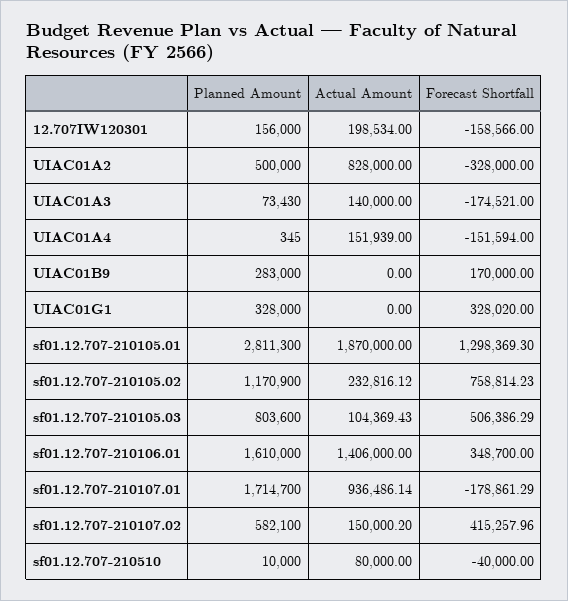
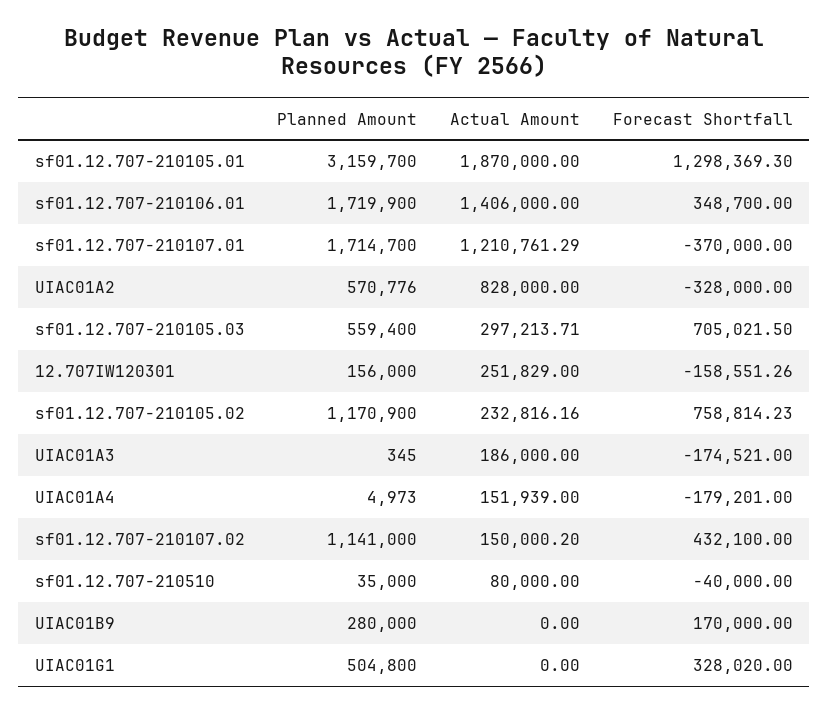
Actual Amount, 12.707IW120301: 198534 -> 251829
Forecast Shortfall, 12.707IW120301: -158566 -> -158551.26
Planned Amount, UIAC01A2: 500000 -> 570776
Planned Amount, UIAC01A3: 73430 -> 345
Actual Amount, UIAC01A3: 140000 -> 186000
Planned Amount, UIAC01A4: 345 -> 4973
Forecast Shortfall, UIAC01A4: -151594 -> -179201
Planned Amount, UIAC01B9: 283000 -> 280000
Planned Amount, UIAC01G1: 328000 -> 504800
Planned Amount, sf01.12.707-210105.01: 2811300 -> 3159700
Actual Amount, sf01.12.707-210105.02: 232816.12 -> 232816.16
Planned Amount, sf01.12.707-210105.03: 803600 -> 559400
Actual Amount, sf01.12.707-210105.03: 104369.43 -> 297213.71
Forecast Shortfall, sf01.12.707-210105.03: 506386.29 -> 705021.5
Planned Amount, sf01.12.707-210106.01: 1610000 -> 1719900
Actual Amount, sf01.12.707-210107.01: 936486.14 -> 1210761.29
Forecast Shortfall, sf01.12.707-210107.01: -178861.29 -> -370000
Planned Amount, sf01.12.707-210107.02: 582100 -> 1141000
Forecast Shortfall, sf01.12.707-210107.02: 415257.96 -> 432100
Planned Amount, sf01.12.707-210510: 10000 -> 35000

